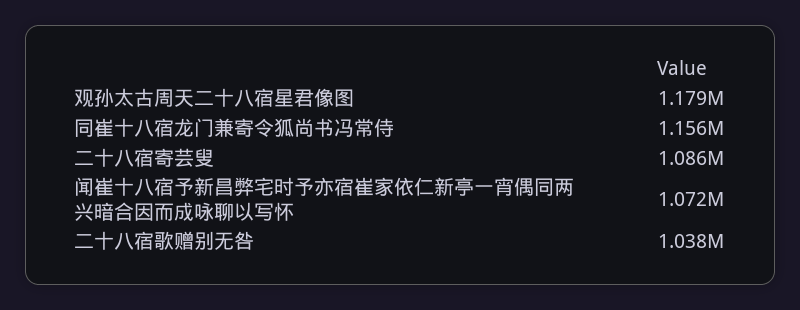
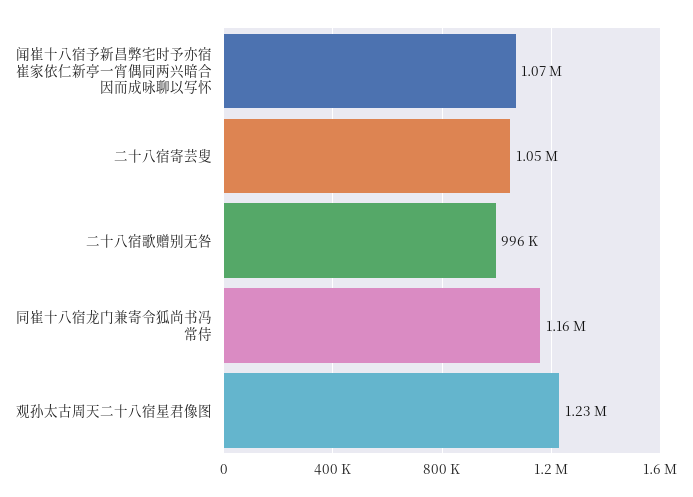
观孙太古周天二十八宿星君像图: 1179000 -> 1230000
二十八宿寄芸叟: 1086000 -> 1050000
二十八宿歌赠别无咎: 1038000 -> 996000

